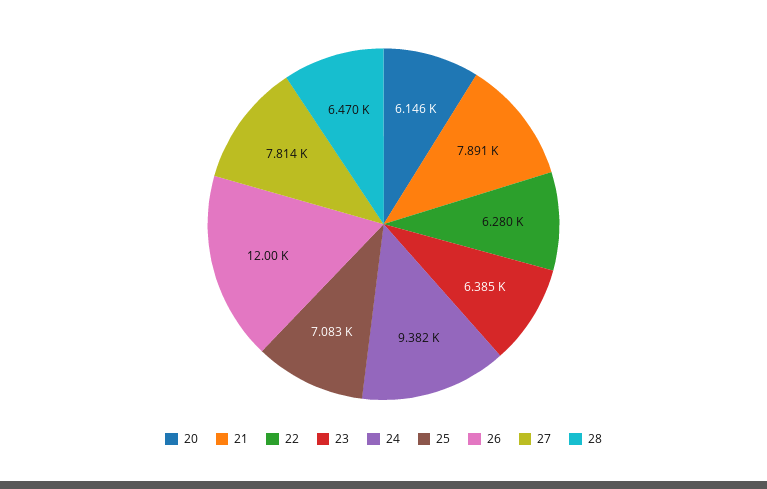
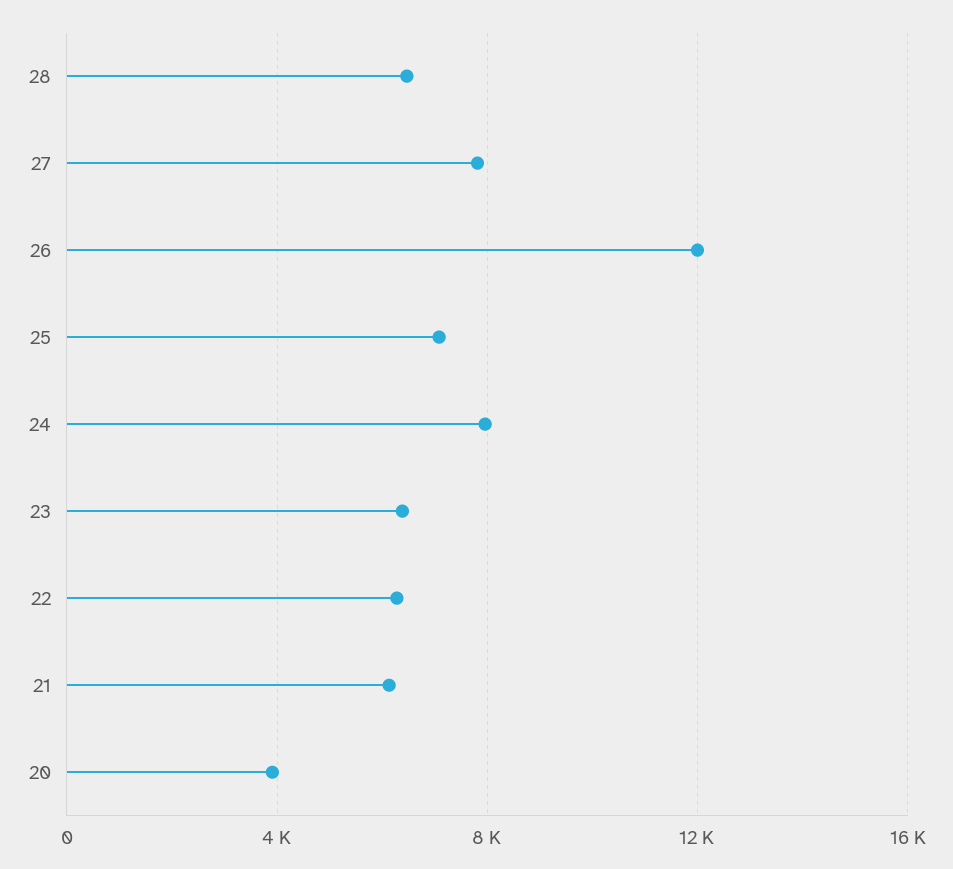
20: 6146 -> 4000
21: 7891 -> 6000
24: 9382 -> 8000

